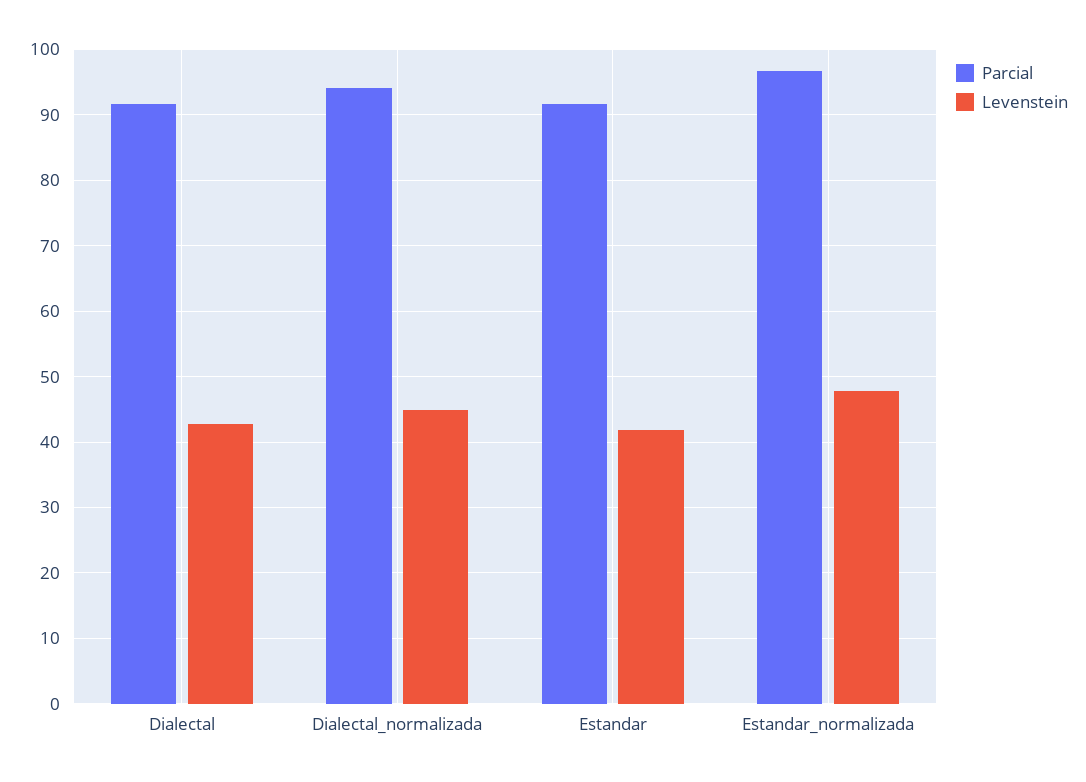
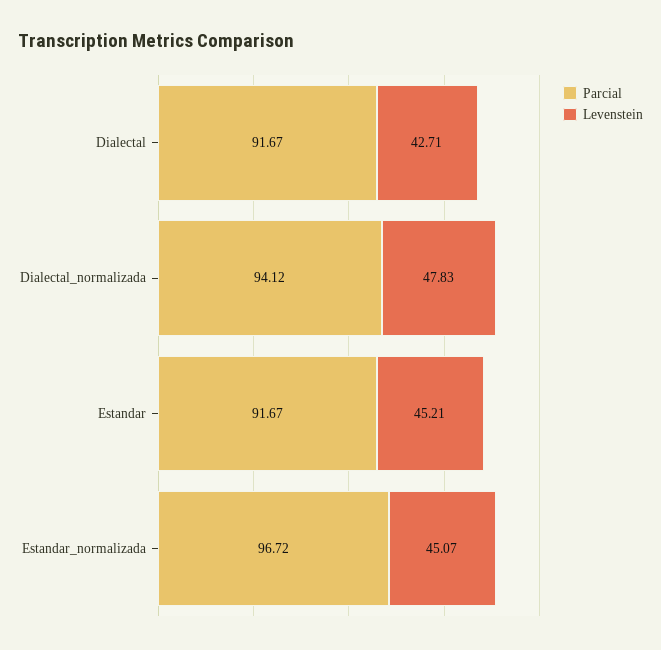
Levenstein, Dialectal_normalizada: 45 -> 47.83
Levenstein, Estandar: 42 -> 45.21
Levenstein, Estandar_normalizada: 48 -> 45.07

